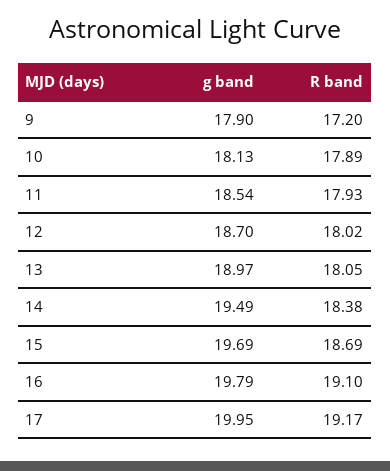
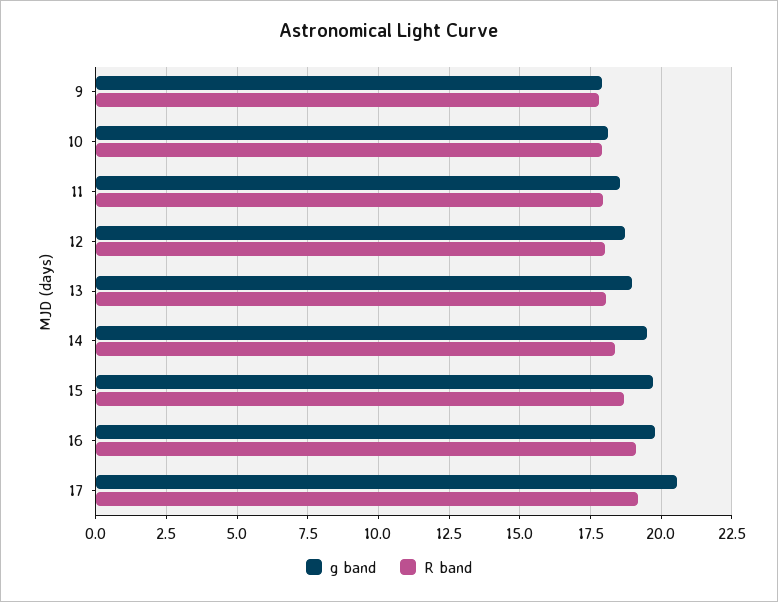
R band, 9: 17.2 -> 17.75
g band, 17: 19.95 -> 20.5

